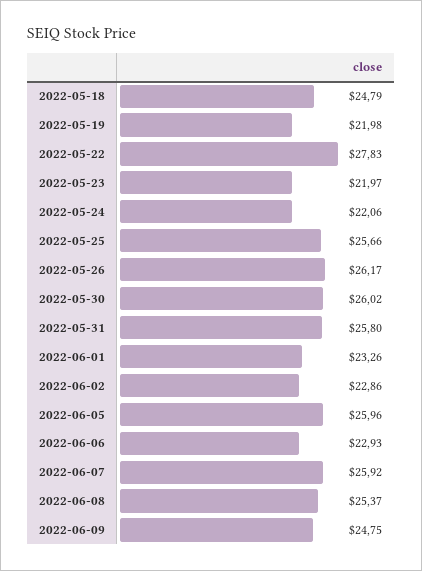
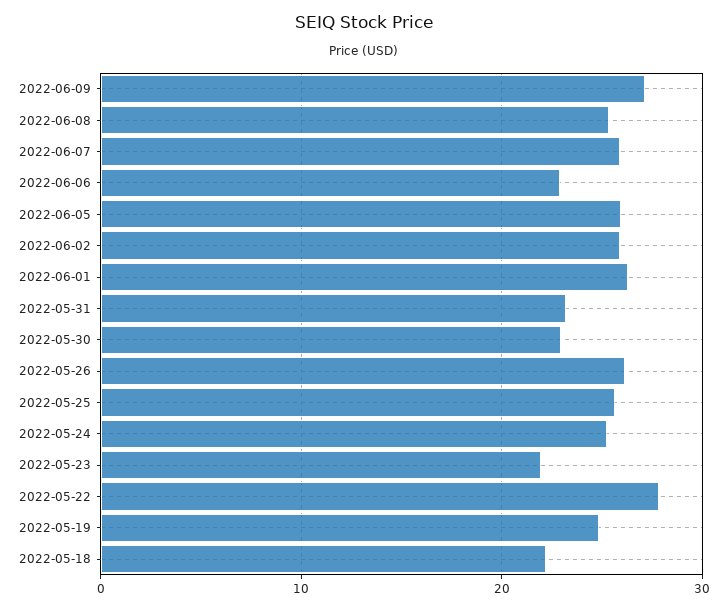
2022-05-18: 24.79 -> 22
2022-05-19: 21.98 -> 25
2022-05-24: 22.06 -> 25
2022-05-30: 26.02 -> 23
2022-05-31: 25.8 -> 23
2022-06-01: 23.26 -> 26
2022-06-02: 22.86 -> 26
2022-06-09: 24.75 -> 27

